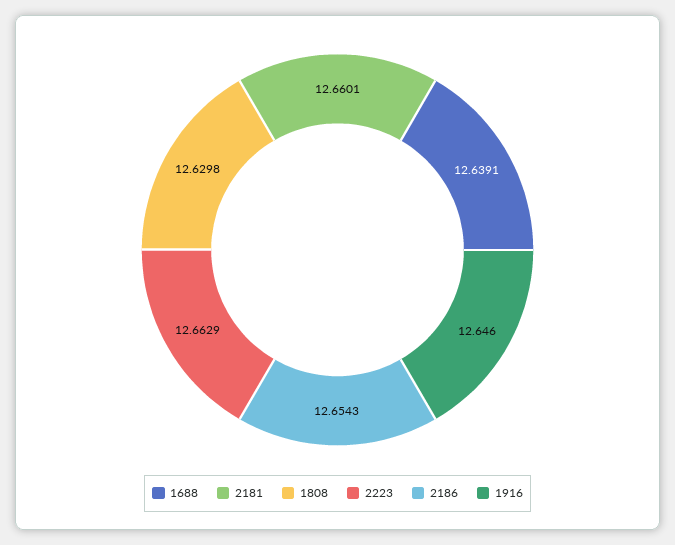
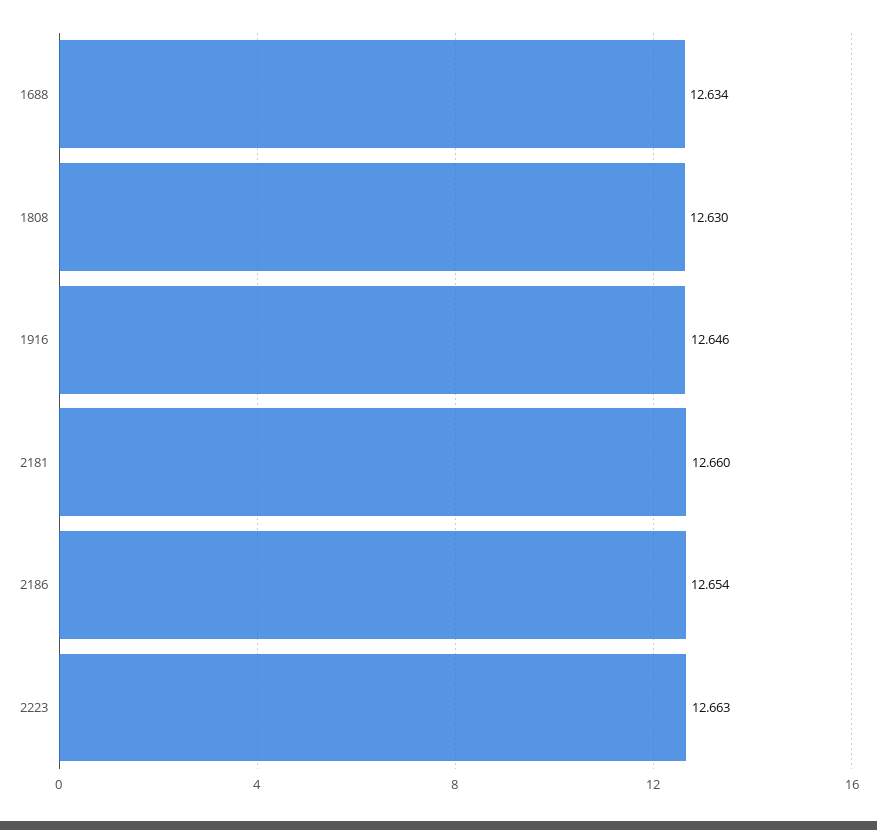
1688: 12.6391 -> 12.634

